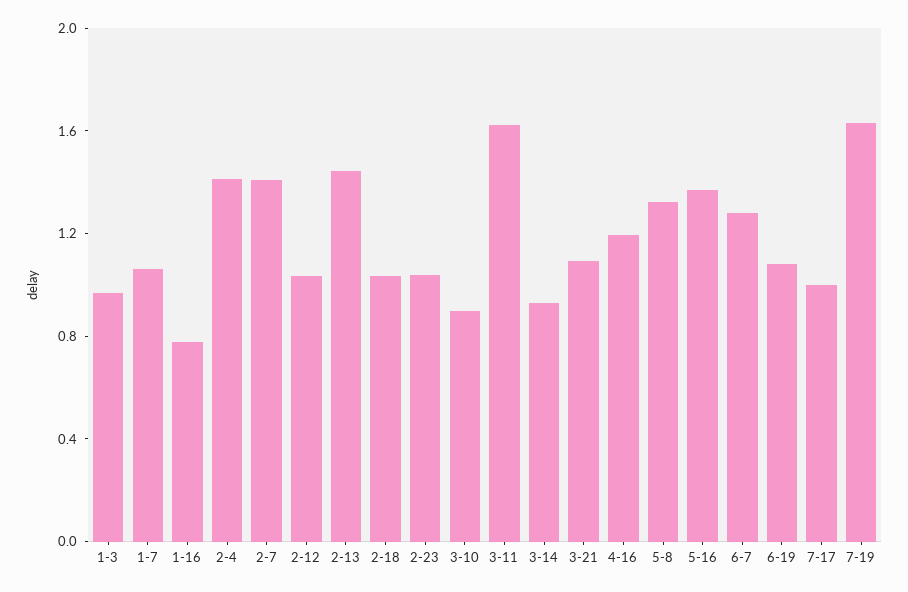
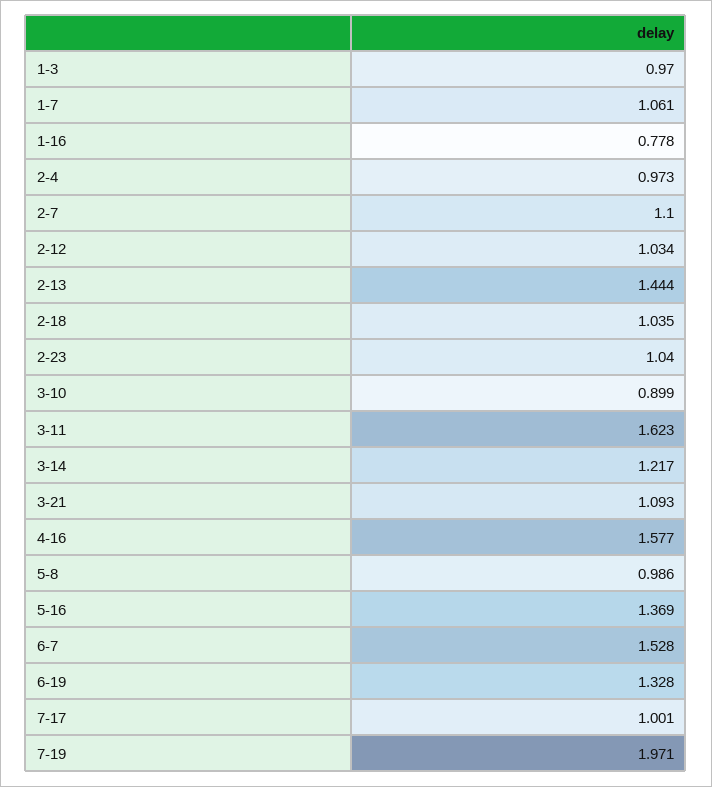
2-4: 1.4 -> 0.973
2-7: 1.4 -> 1.1
3-14: 0.9 -> 1.217
4-16: 1.2 -> 1.577
5-8: 1.3 -> 0.986
6-7: 1.3 -> 1.528
6-19: 1.1 -> 1.328
7-19: 1.6 -> 1.971

